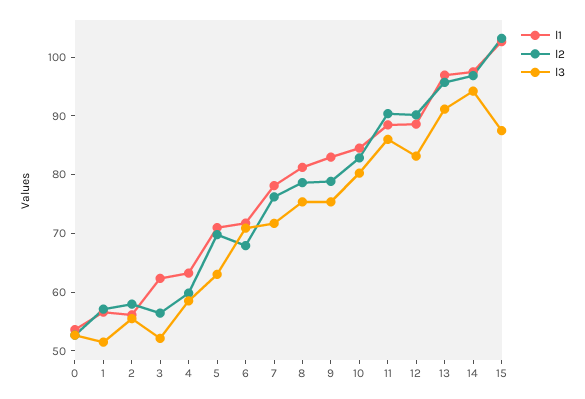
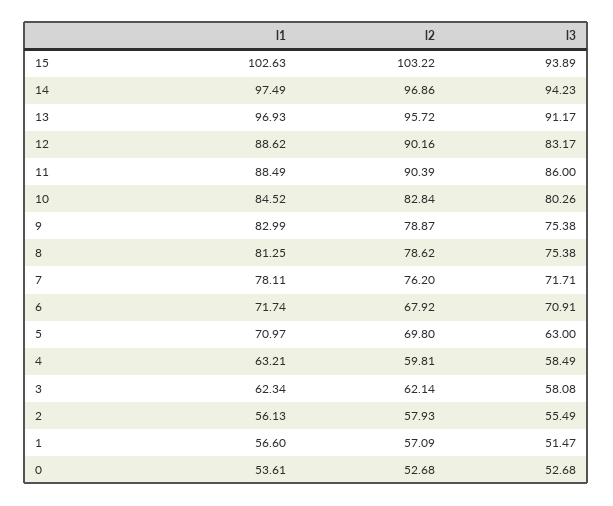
l2, 3: 56 -> 62.14
l3, 3: 52 -> 58.08
l3, 15: 88 -> 93.89

